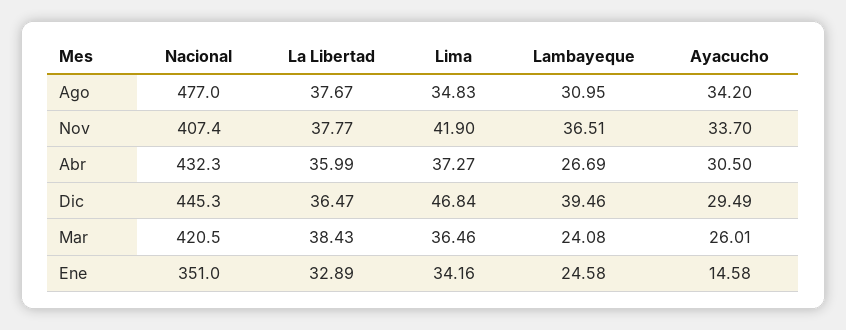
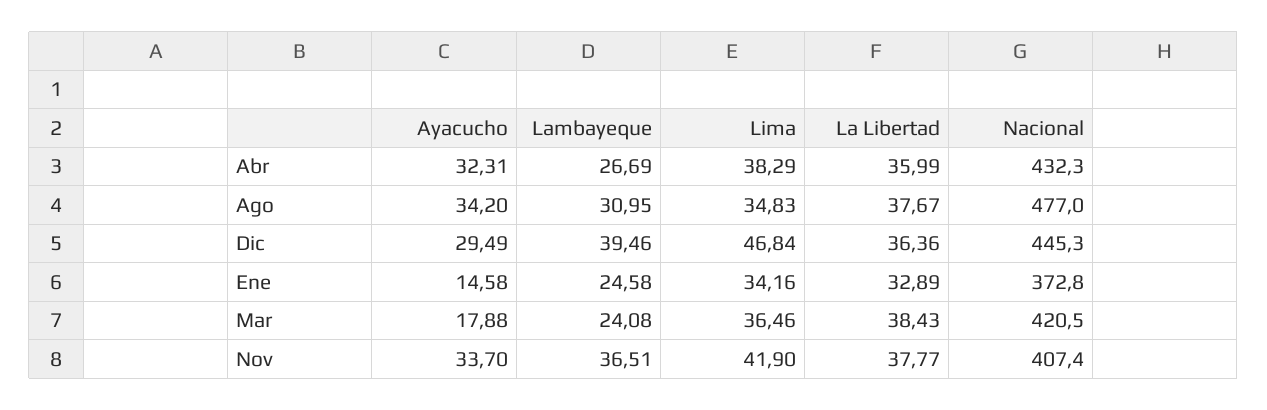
Lima, Abr: 37.27 -> 38.29
Ayacucho, Abr: 30.5 -> 32.31
La Libertad, Dic: 36.47 -> 36.36
Ayacucho, Mar: 26.01 -> 17.88
Nacional, Ene: 351 -> 372.8

